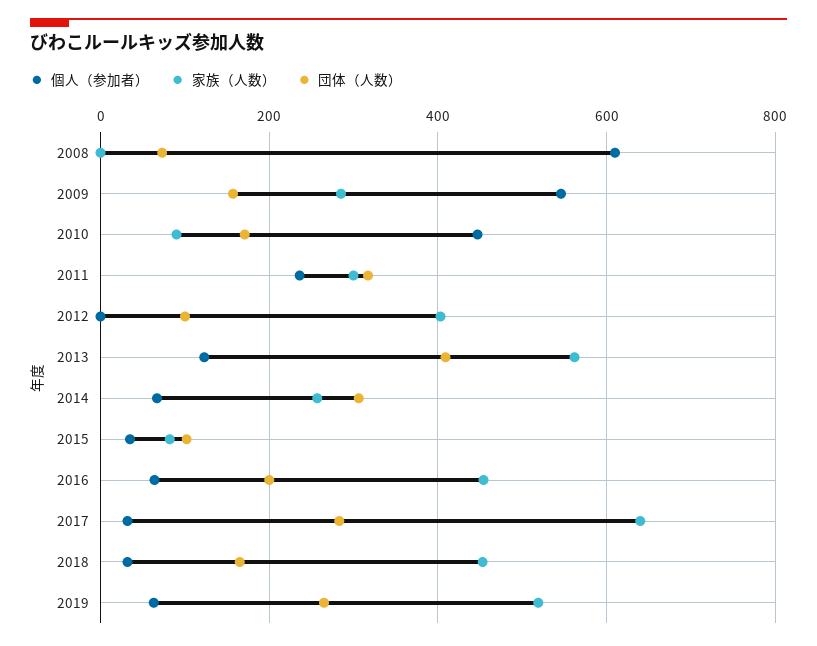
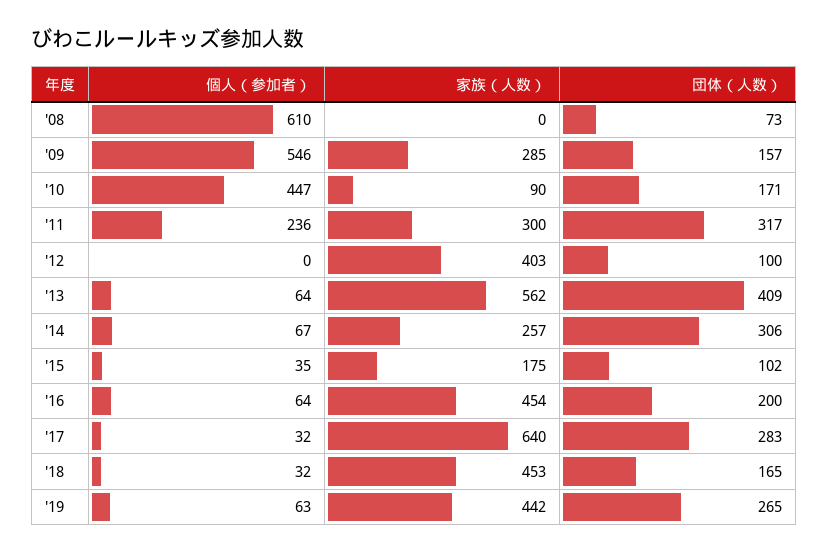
個人（参加者）, 2013: 120 -> 64
家族（人数）, 2015: 80 -> 175
家族（人数）, 2019: 520 -> 442

